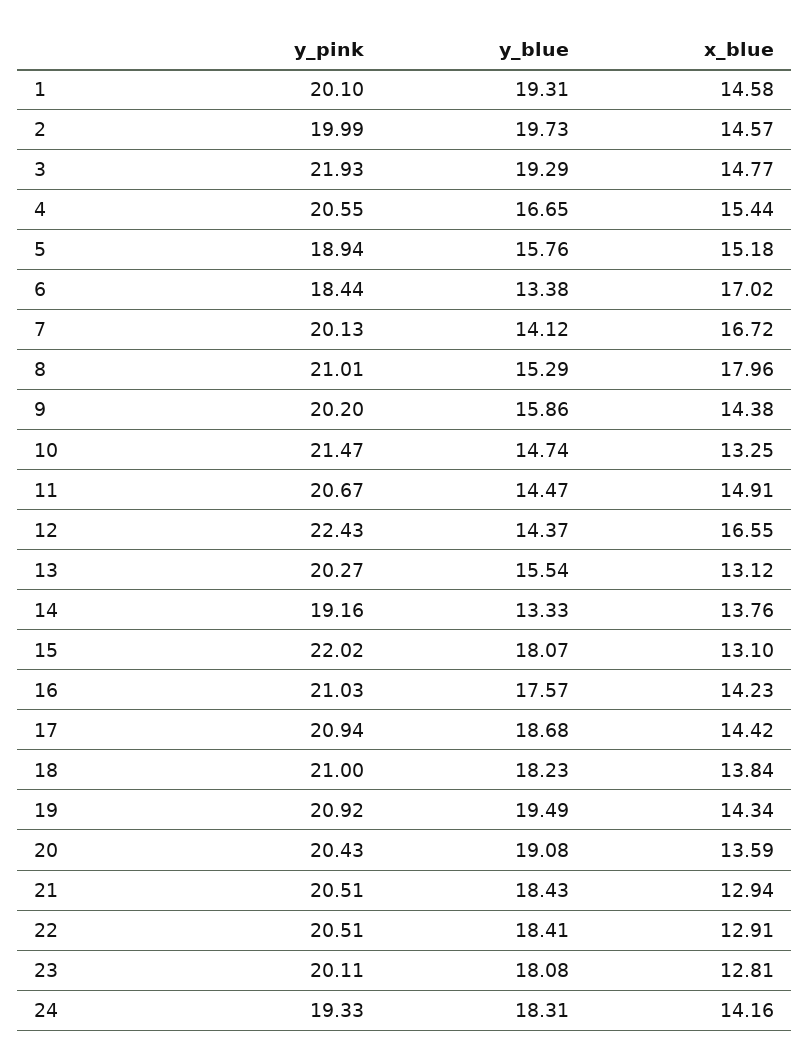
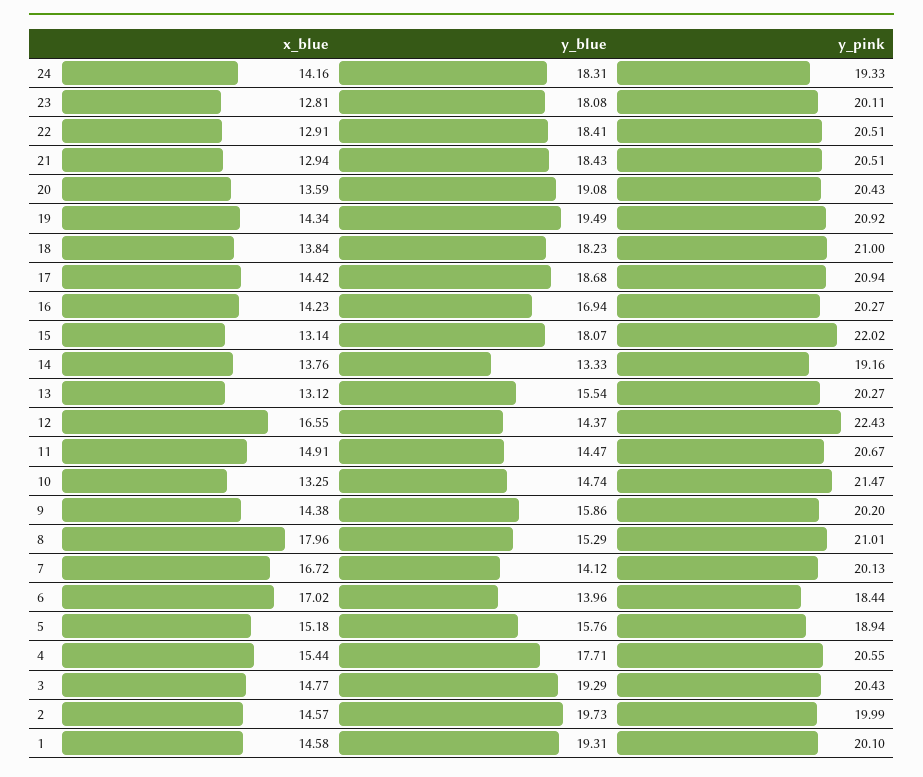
y_pink, 3: 21.93 -> 20.43
y_blue, 4: 16.65 -> 17.71
y_blue, 6: 13.38 -> 13.96
x_blue, 15: 13.1 -> 13.14
y_pink, 16: 21.03 -> 20.27
y_blue, 16: 17.57 -> 16.94

